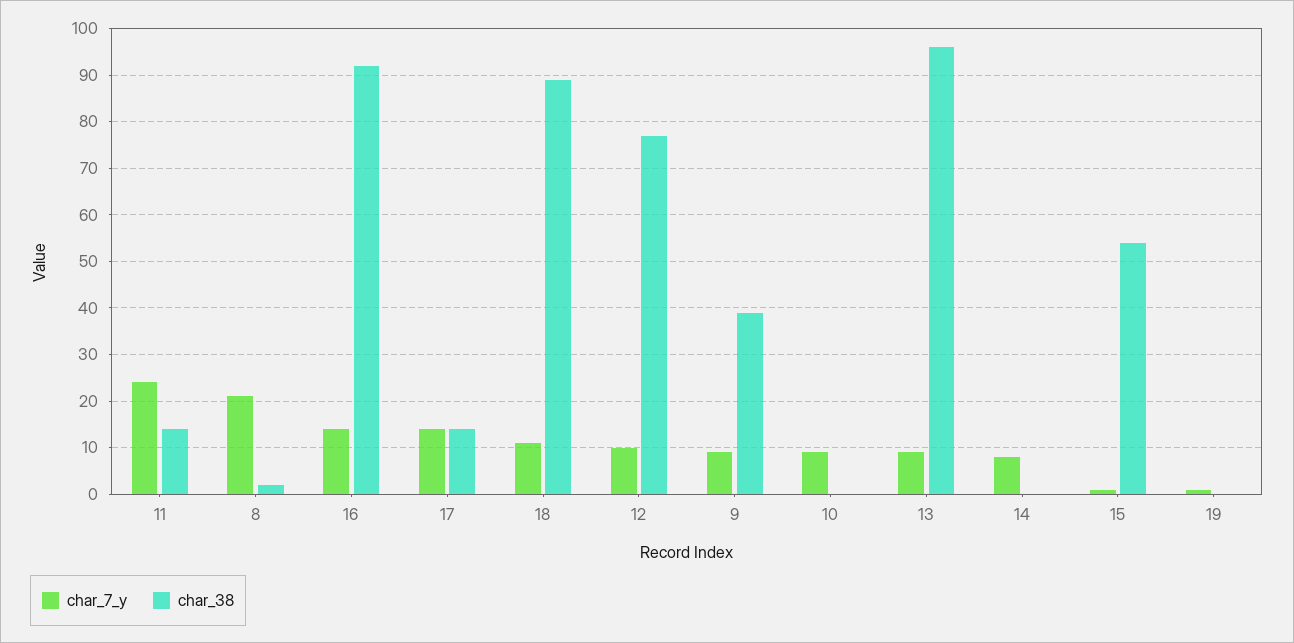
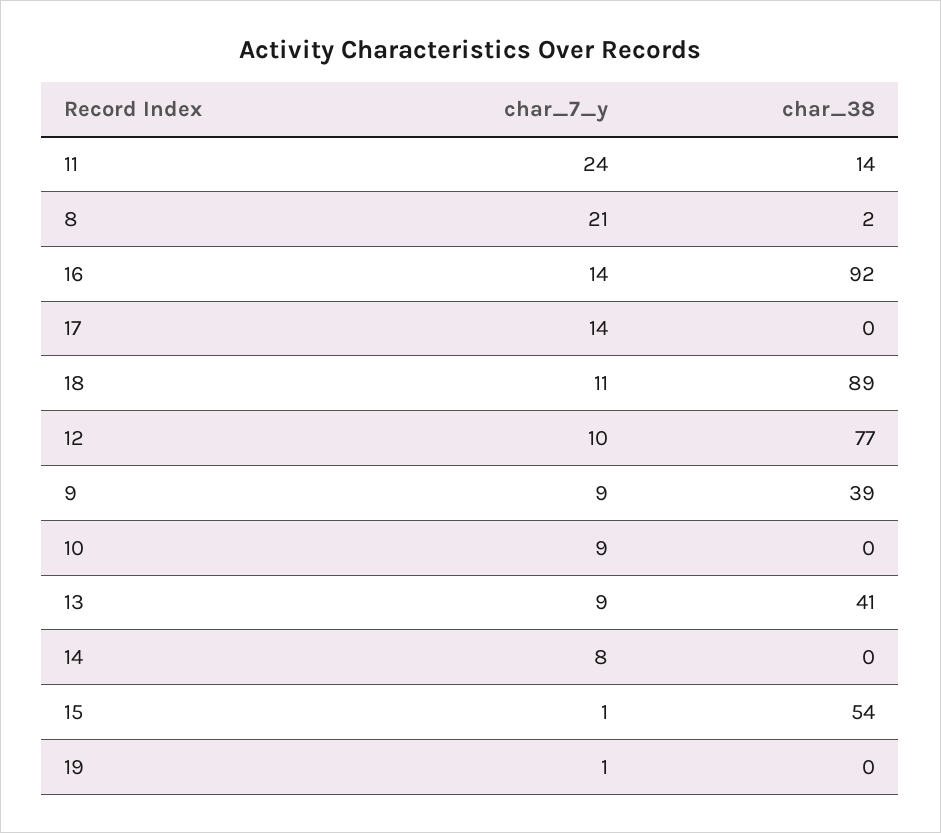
char_38, 17: 15 -> 0
char_38, 13: 95 -> 41

